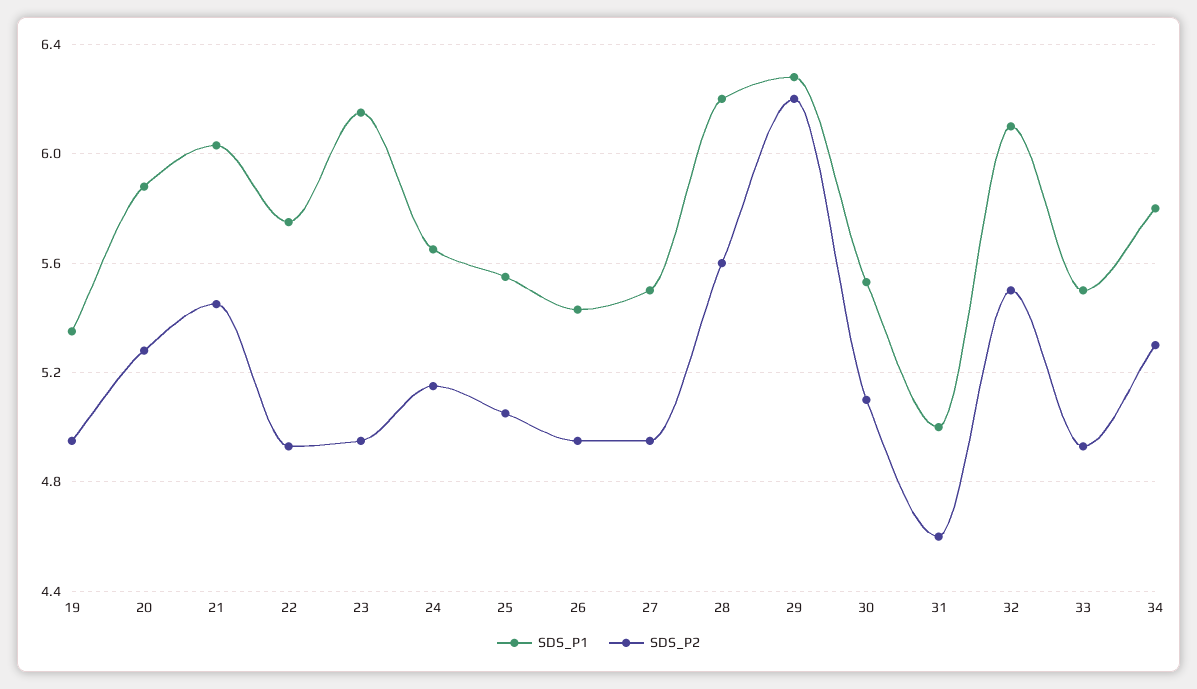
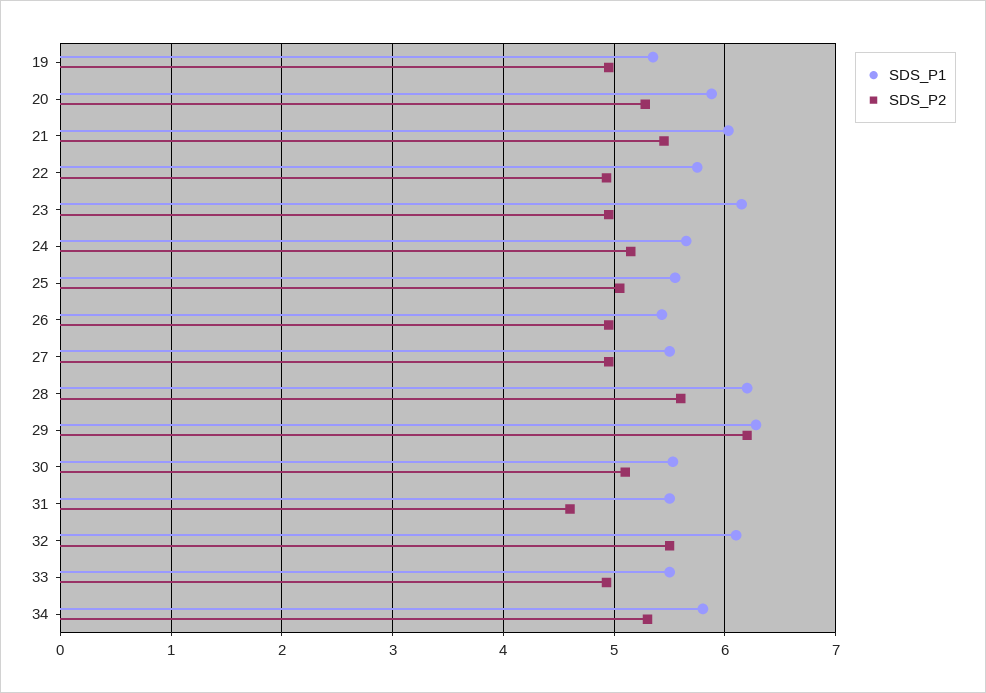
SDS_P1, 31: 5 -> 5.5

